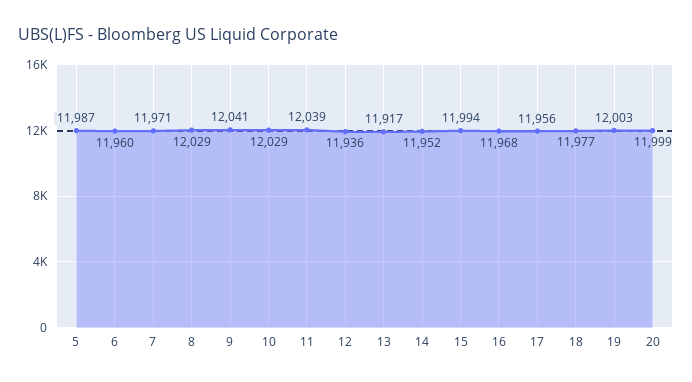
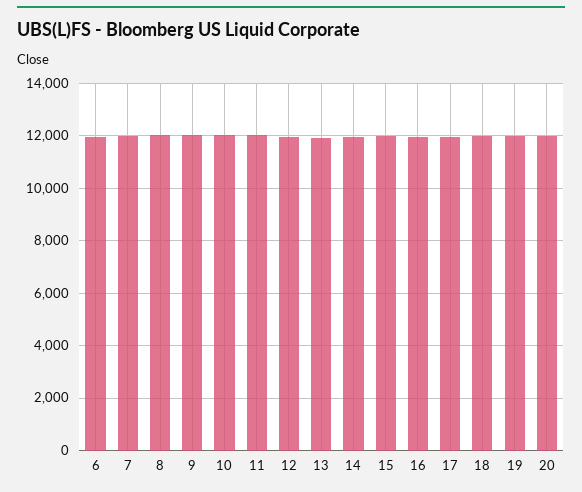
5: 11987 -> none

